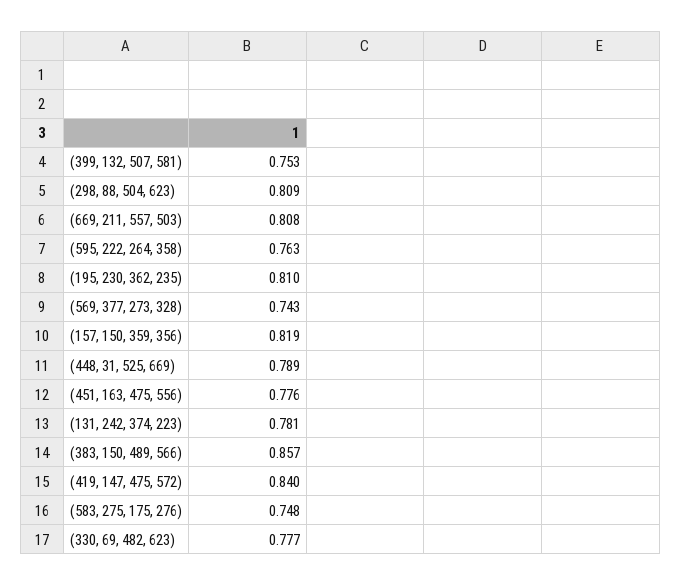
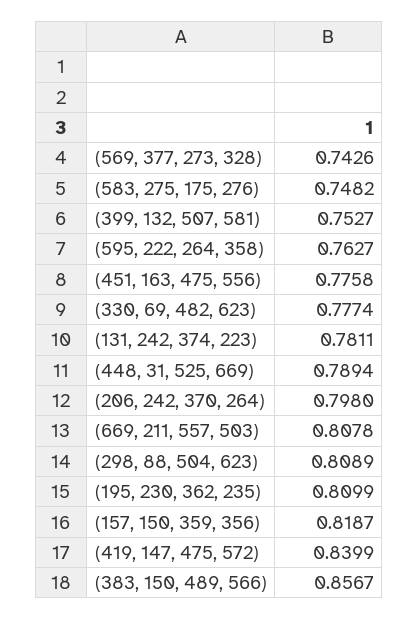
(206, 242, 370, 264): none -> 0.798

